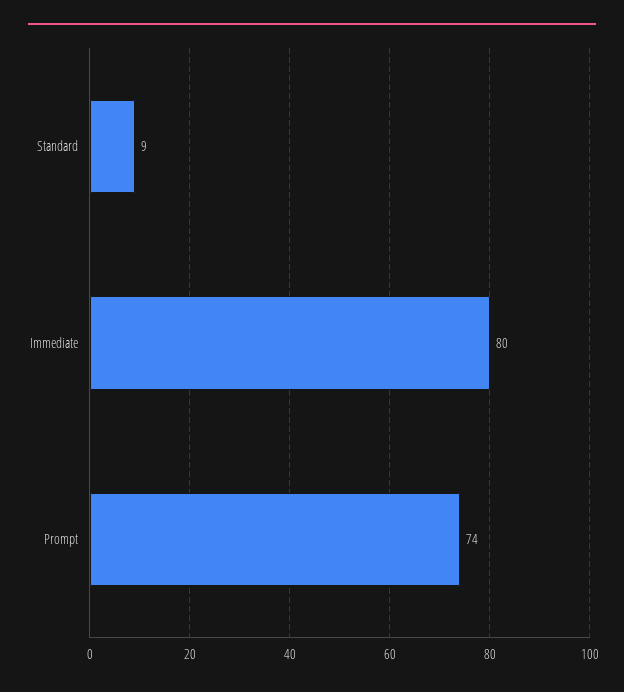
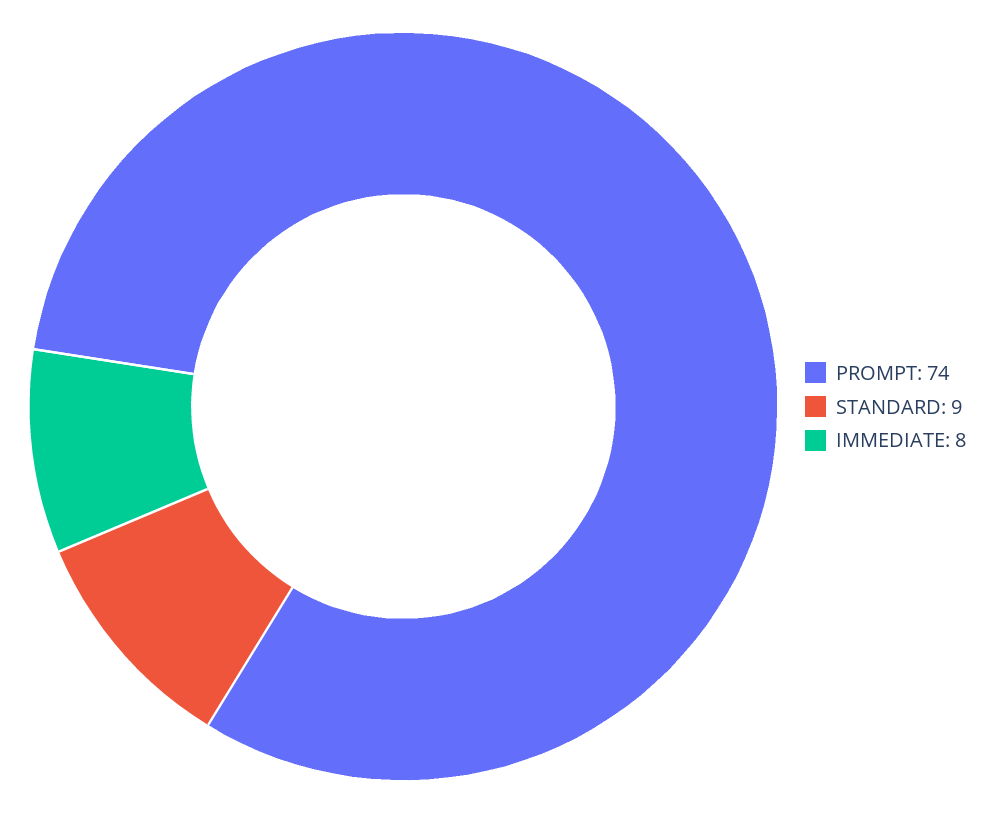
Immediate: 80 -> 8

